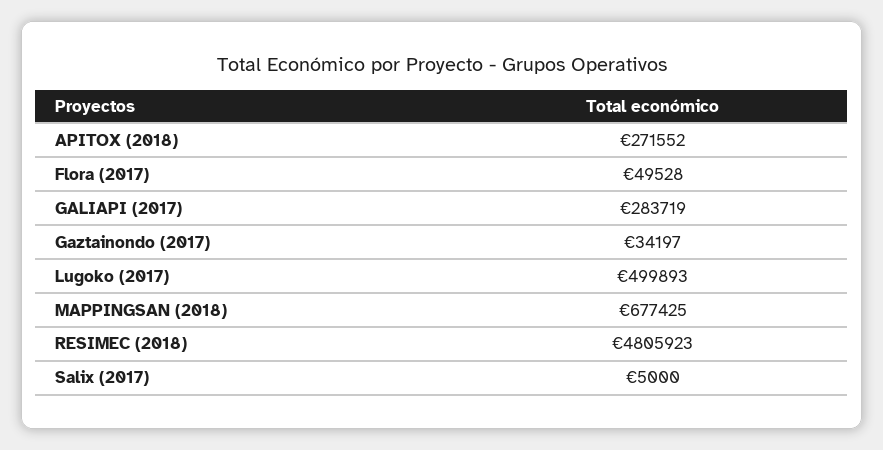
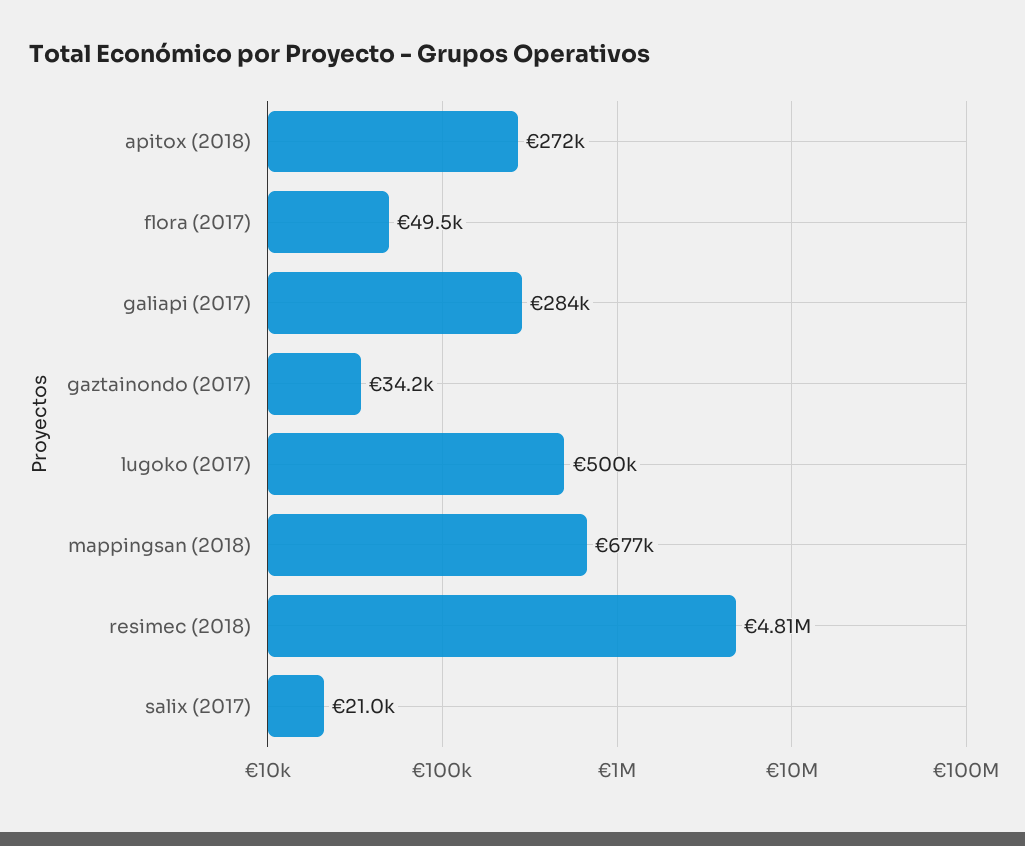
Salix (2017): 5000 -> 21000

